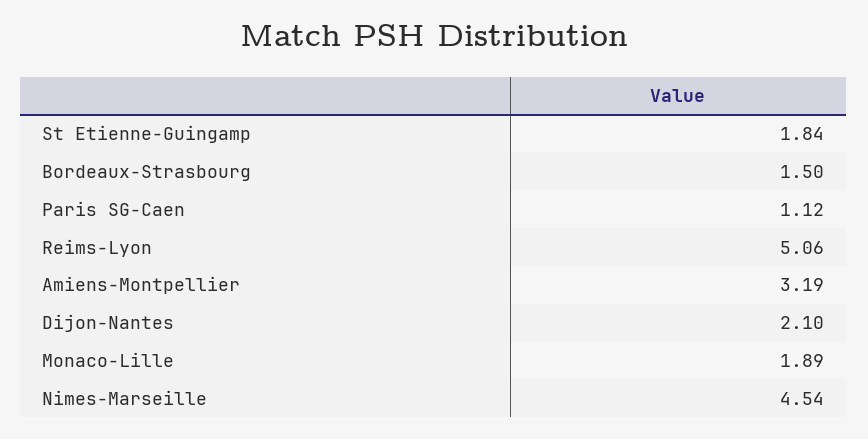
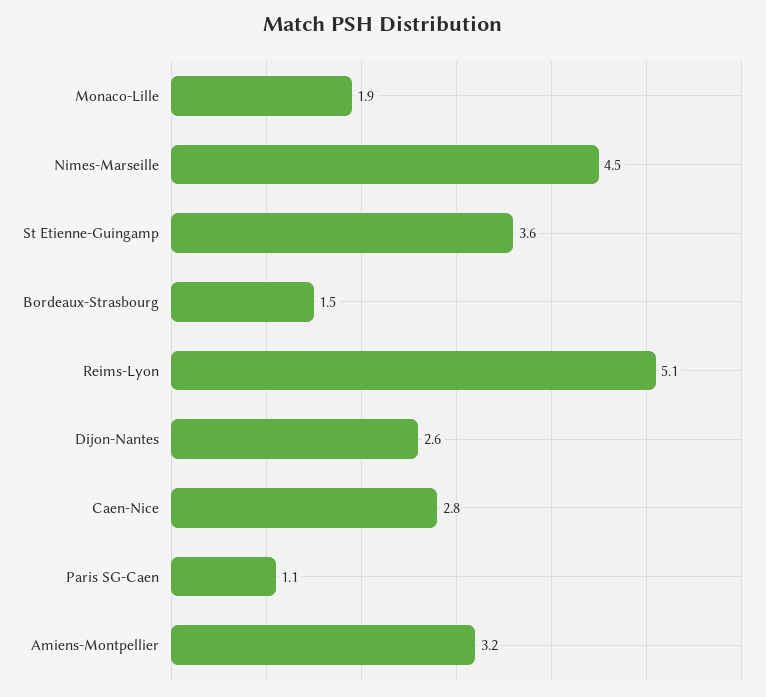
St Etienne-Guingamp: 1.84 -> 3.6
Dijon-Nantes: 2.1 -> 2.6
Caen-Nice: none -> 2.8

